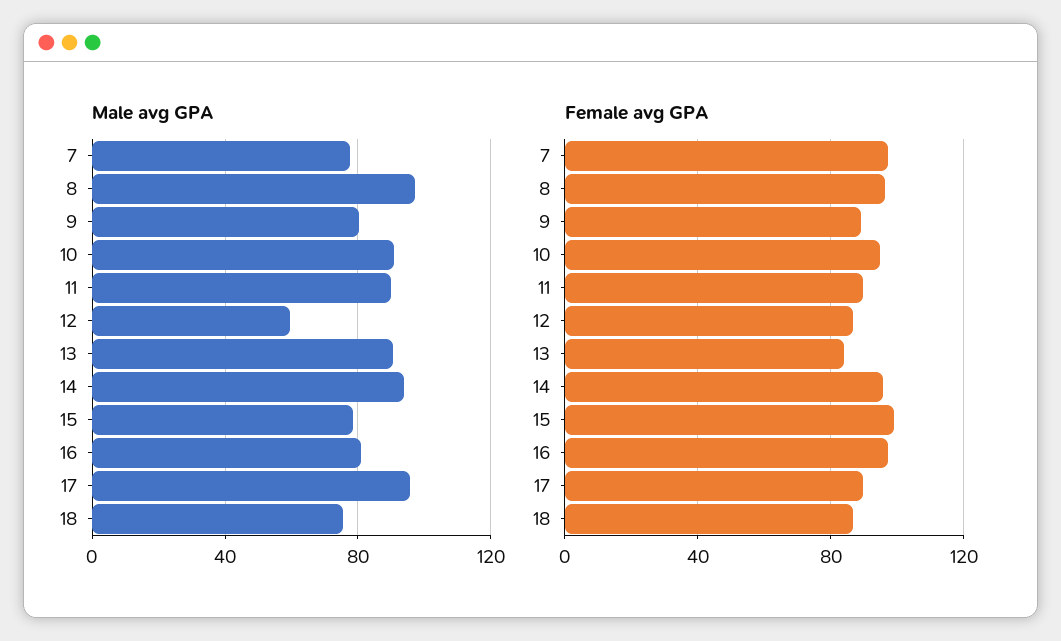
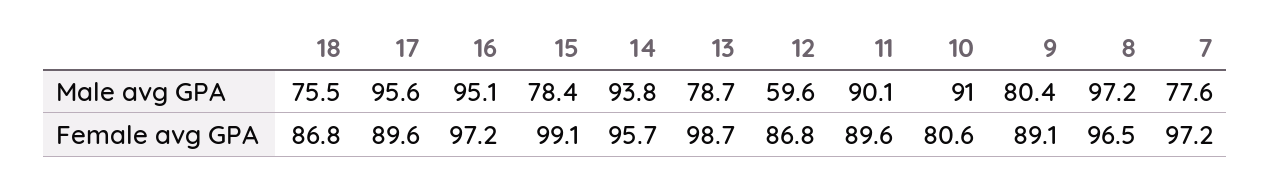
Male avg GPA, 13: 90 -> 78.7
Male avg GPA, 16: 80 -> 95.1
Female avg GPA, 10: 95 -> 80.6
Female avg GPA, 13: 85 -> 98.7

